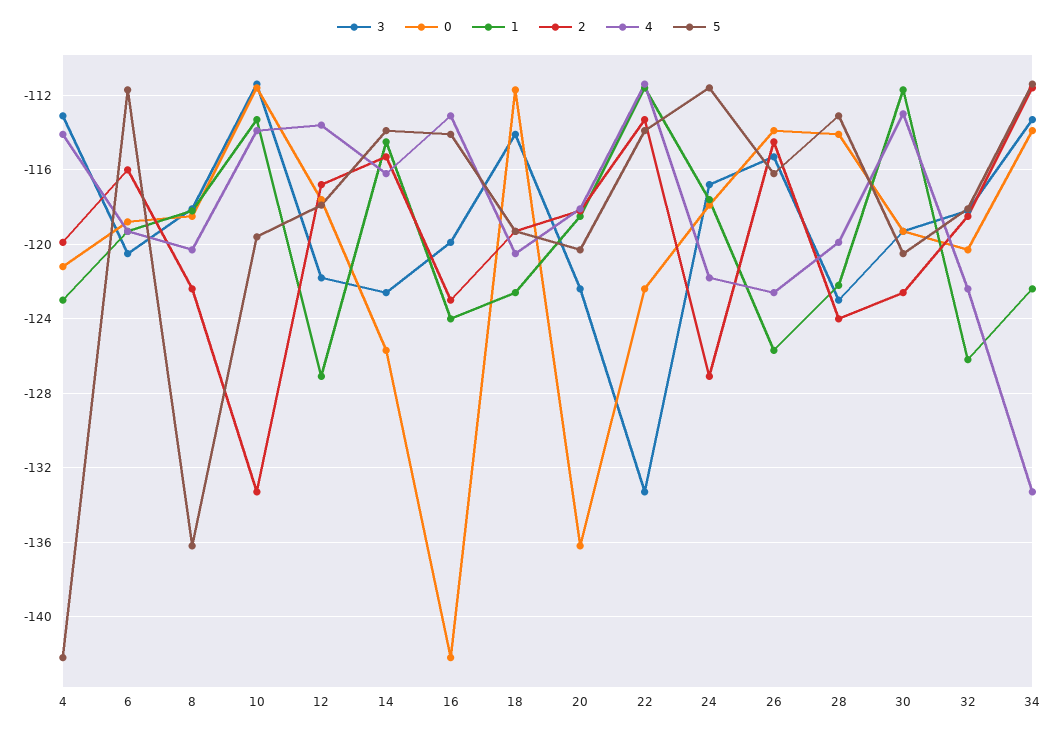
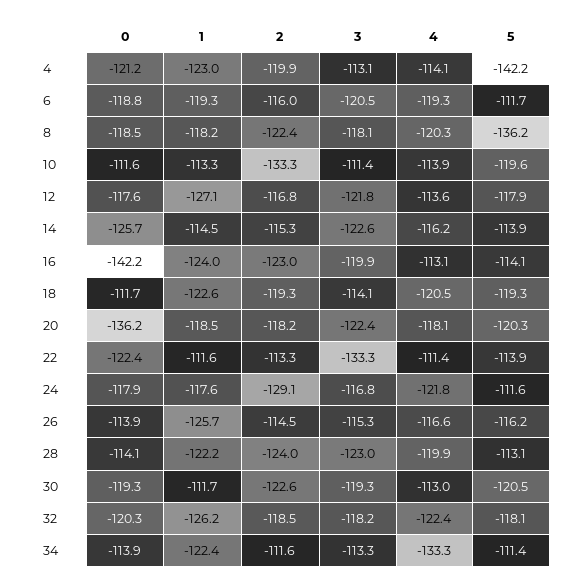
2, 24: -127 -> -129.1
4, 26: -122.5 -> -116.6

